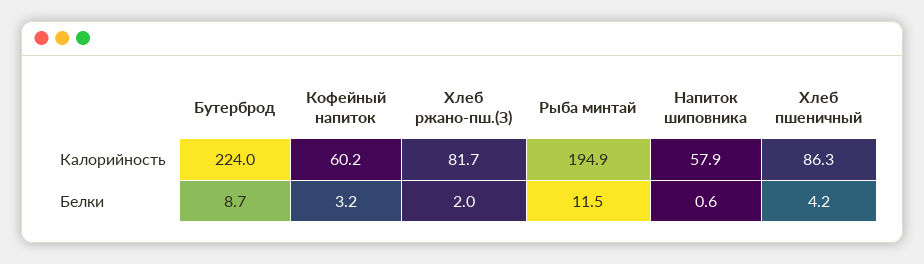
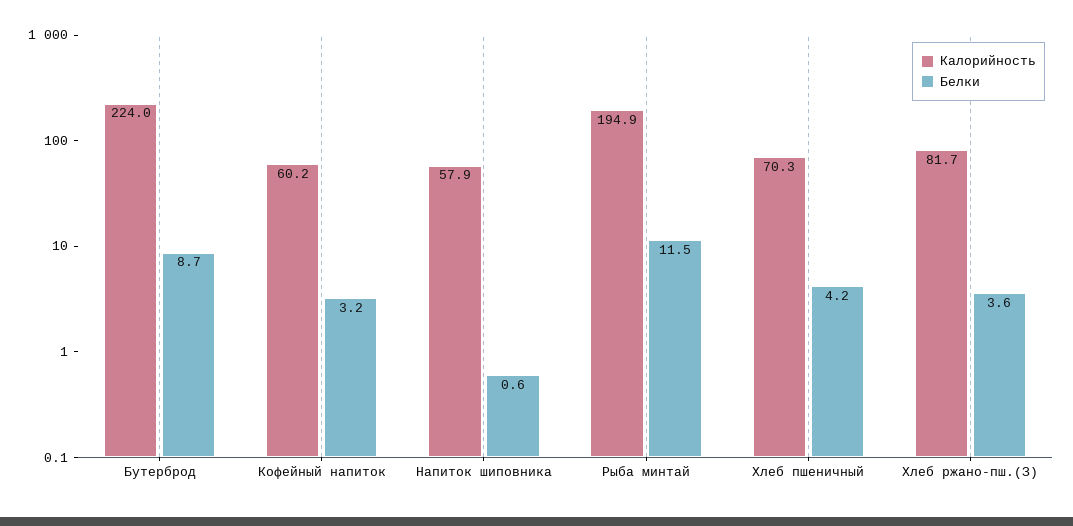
Калорийность, Хлеб пшеничный: 86.3 -> 70.3
Белки, Хлеб ржано-пш.(З): 2 -> 3.6

